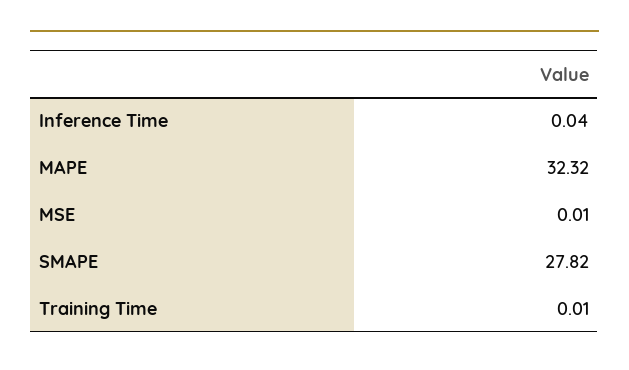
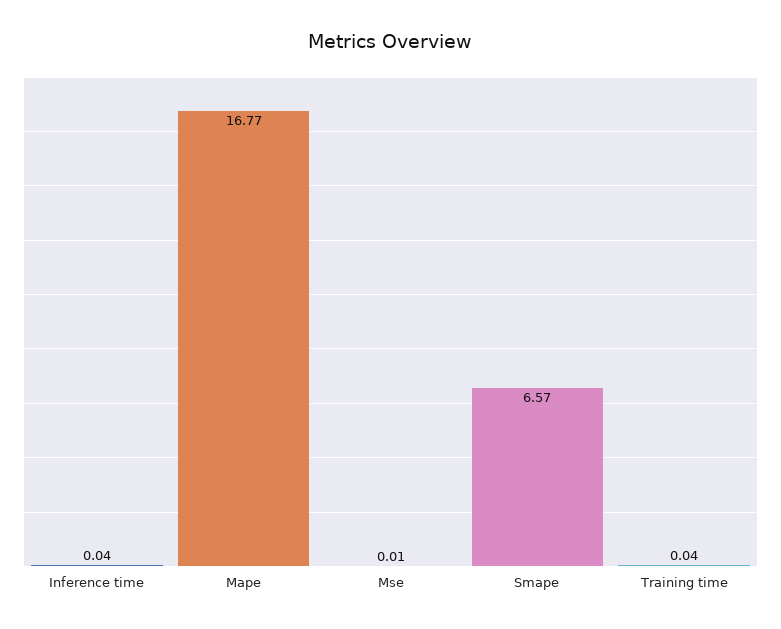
MAPE: 32.32 -> 16.77
SMAPE: 27.82 -> 6.57
Training Time: 0.01 -> 0.04

